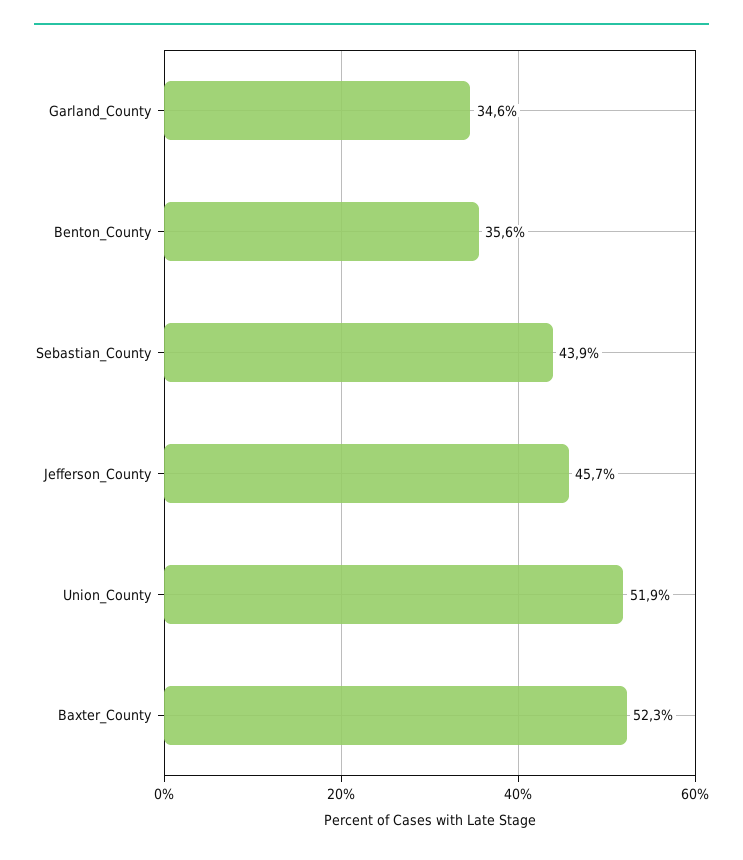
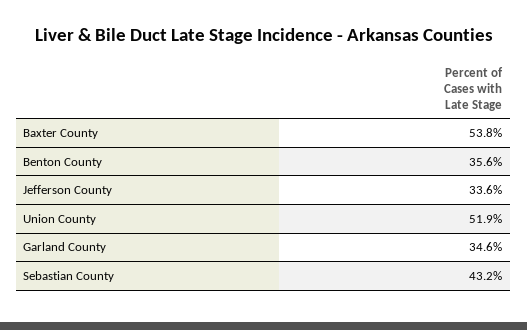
Sebastian_County: 43.9 -> 43.2
Jefferson_County: 45.7 -> 33.6
Baxter_County: 52.3 -> 53.8

